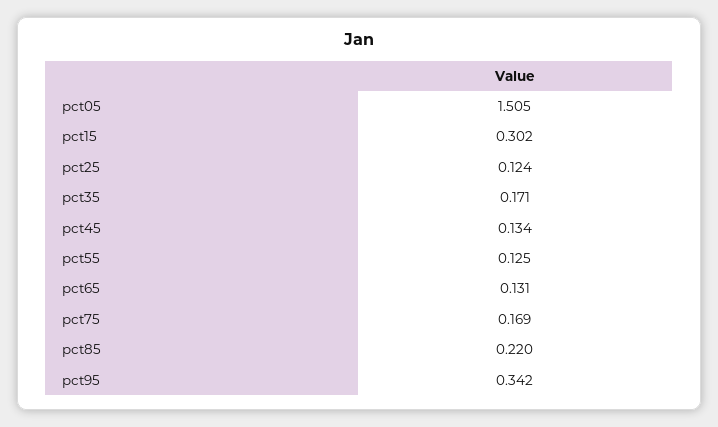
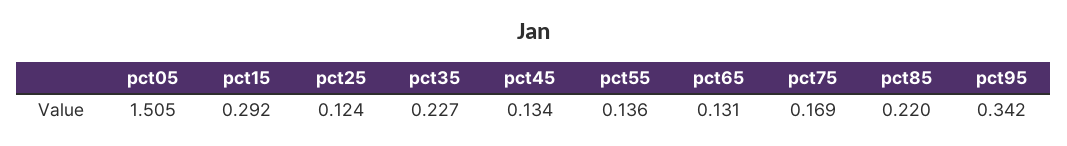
pct15: 0.302 -> 0.292
pct35: 0.171 -> 0.227
pct55: 0.125 -> 0.136

